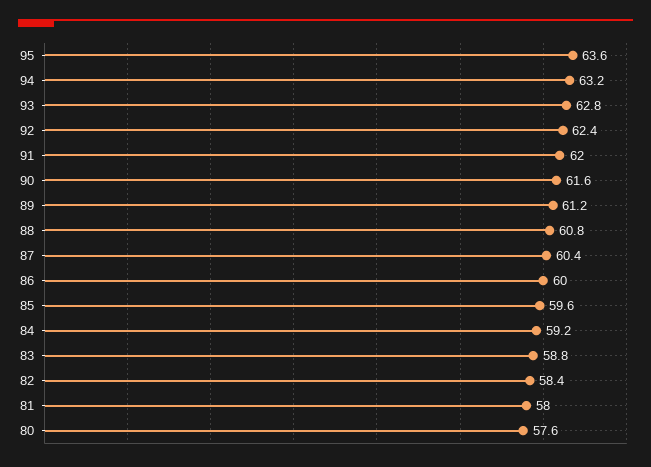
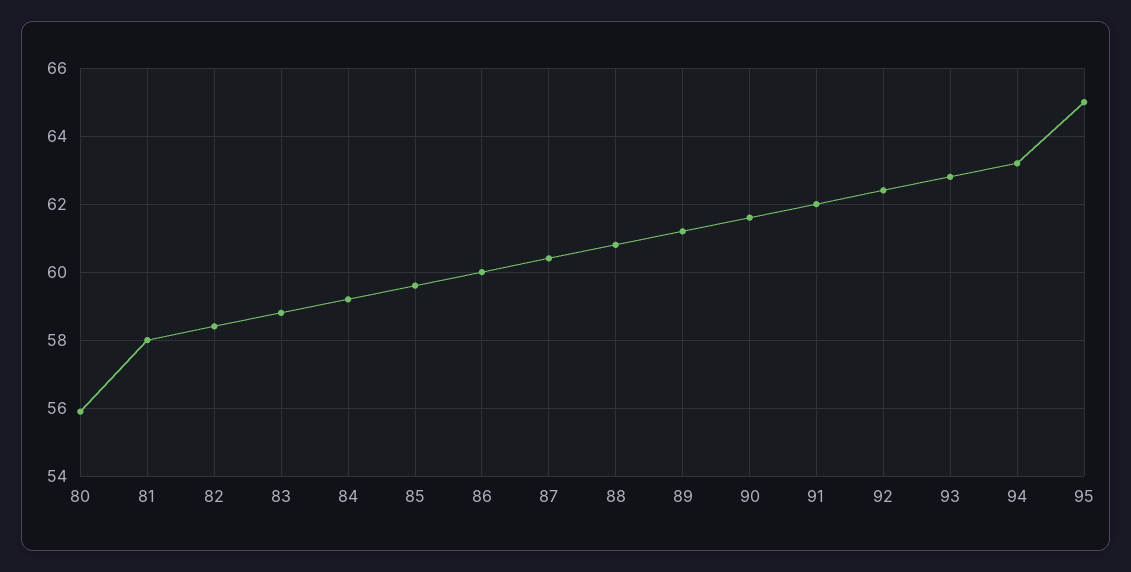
95: 63.6 -> 65
80: 57.6 -> 56

